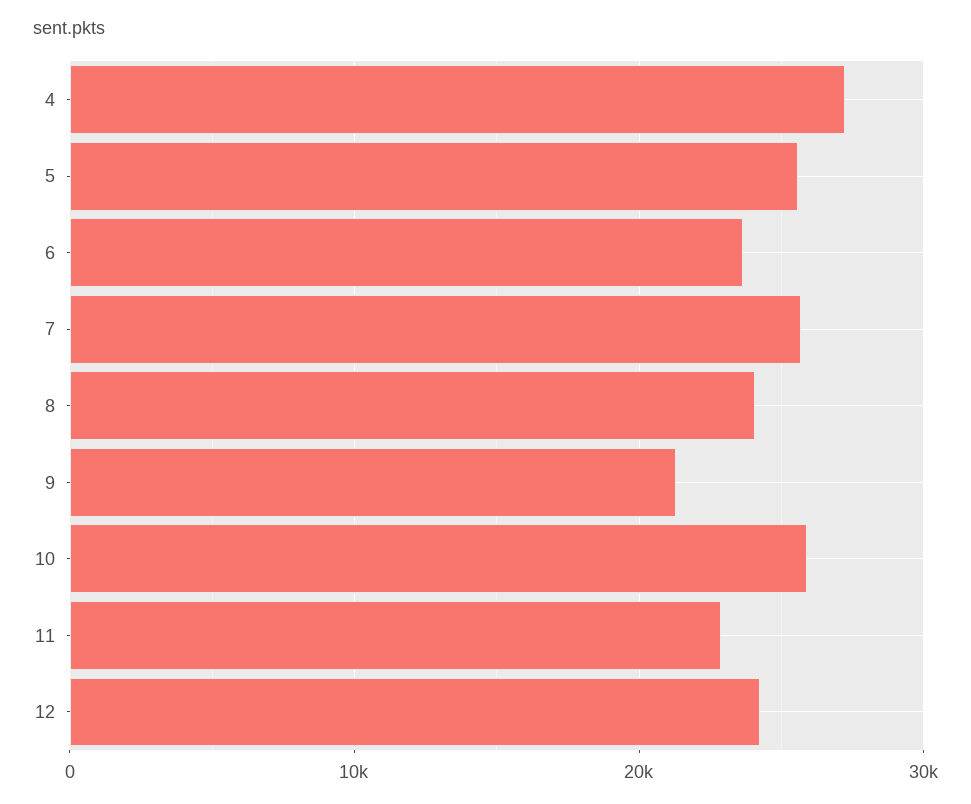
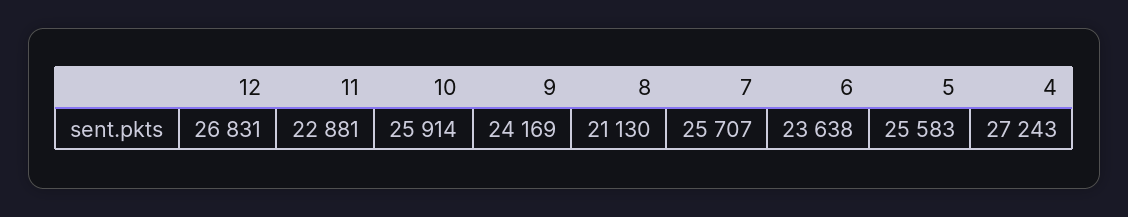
8: 24000 -> 21130
9: 21000 -> 24169
12: 24000 -> 26831

